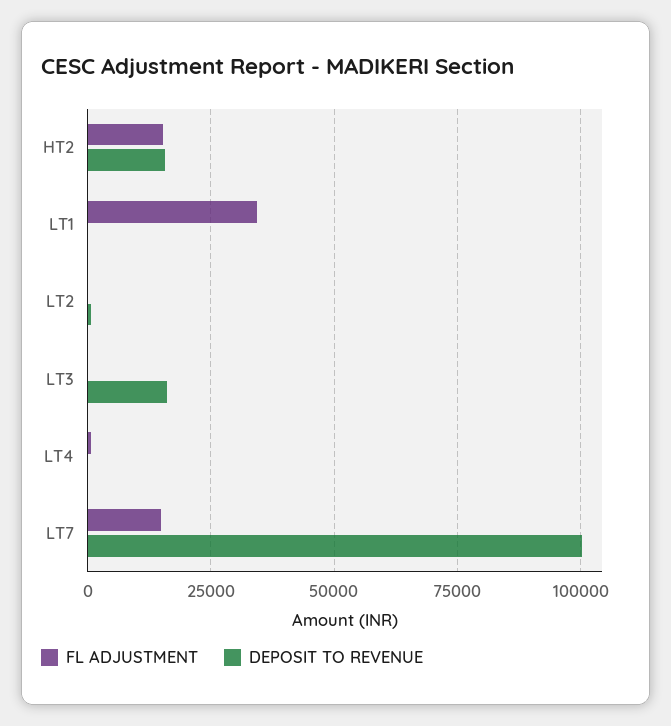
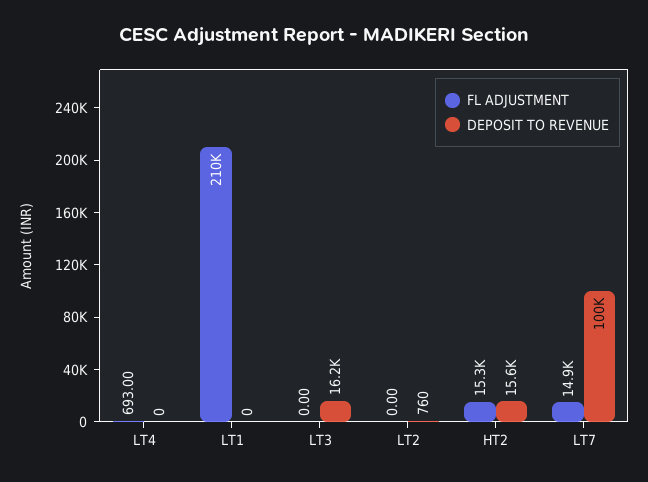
FL ADJUSTMENT, LT1: 35000 -> 210000

